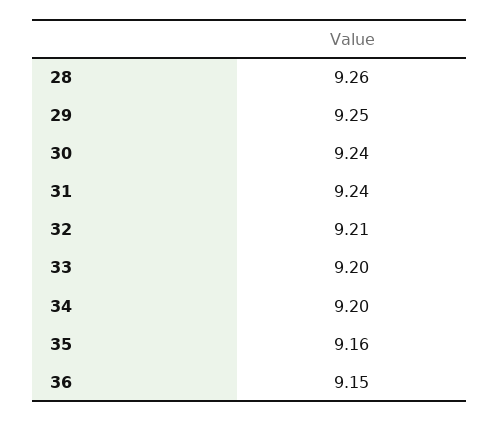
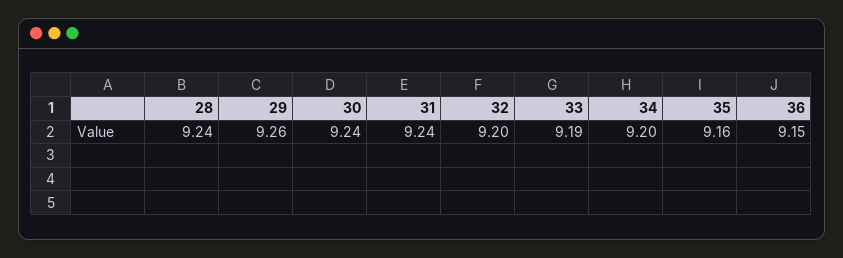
28: 9.26 -> 9.24
29: 9.25 -> 9.26
32: 9.21 -> 9.2
33: 9.2 -> 9.19

